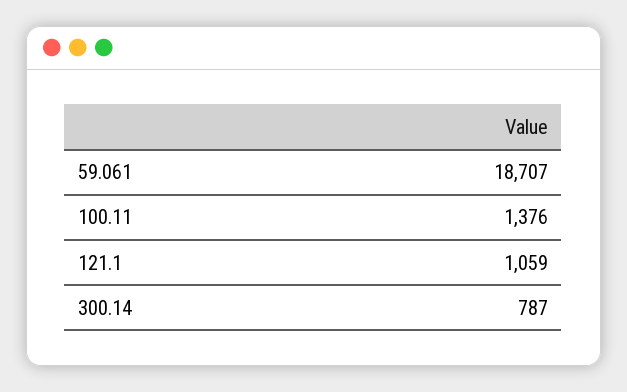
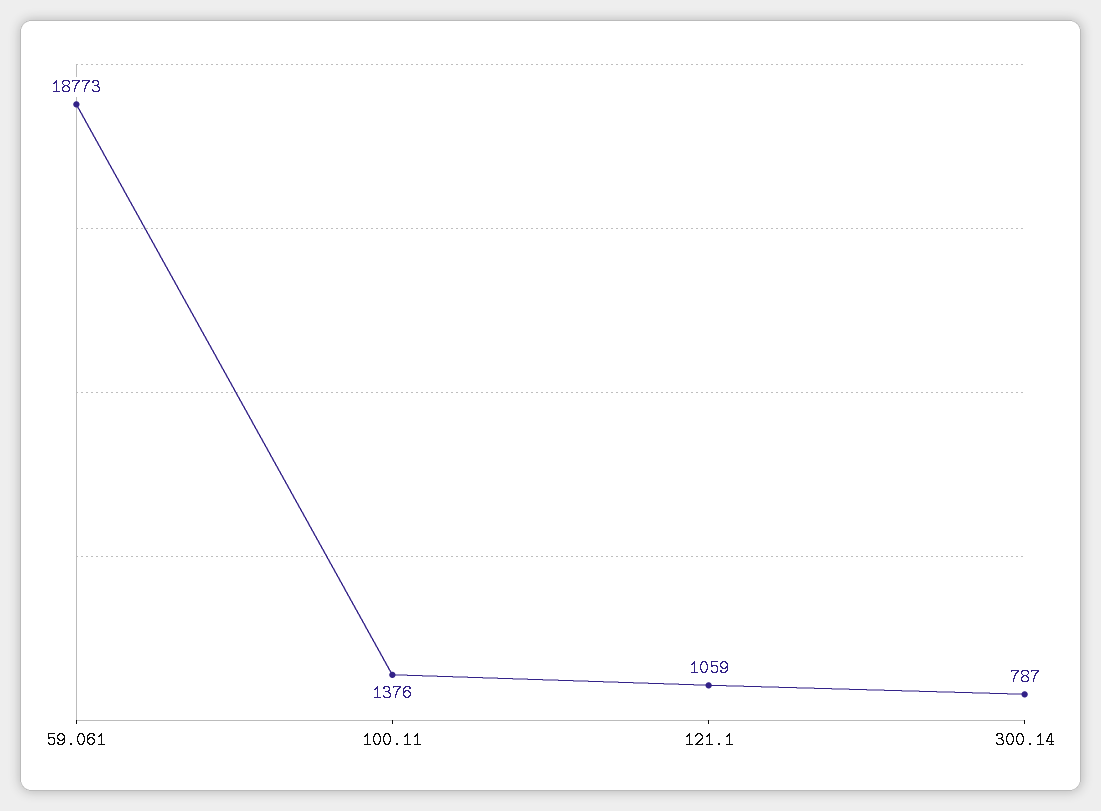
59.061: 18707 -> 18773

